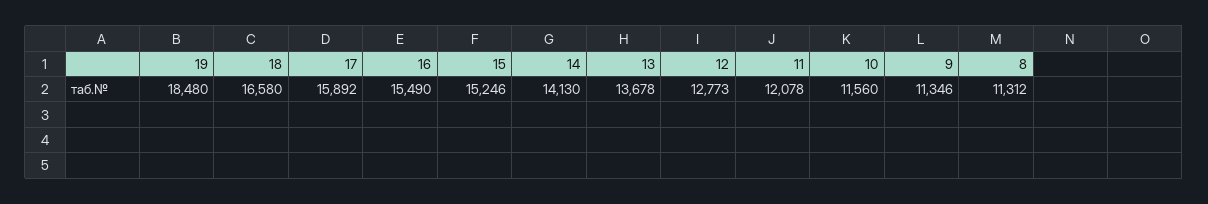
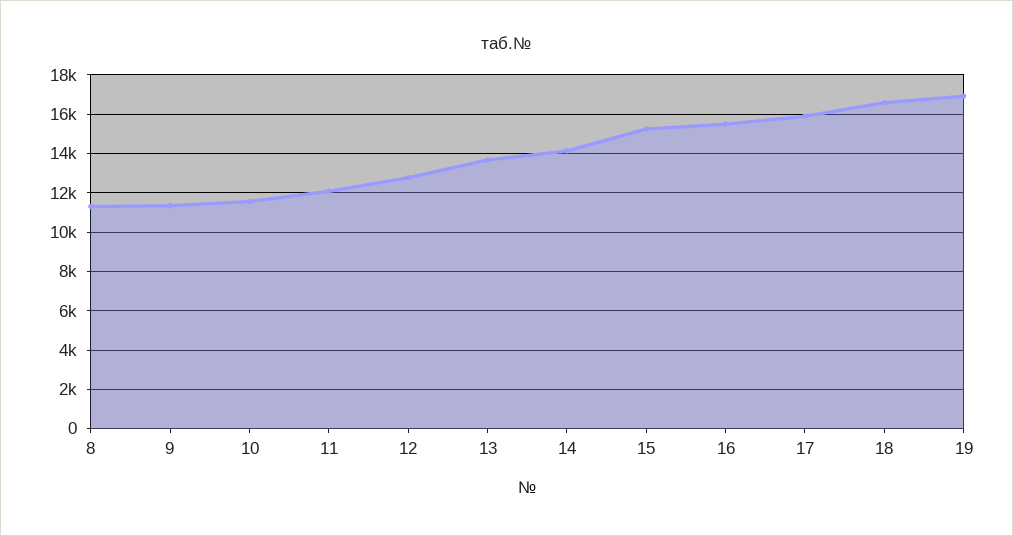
19: 18480 -> 17000

